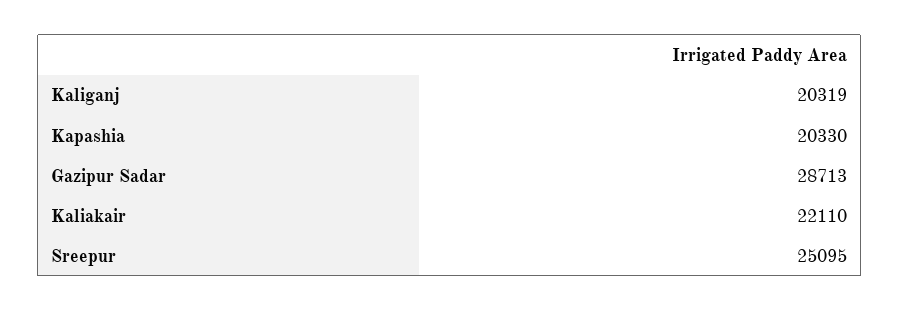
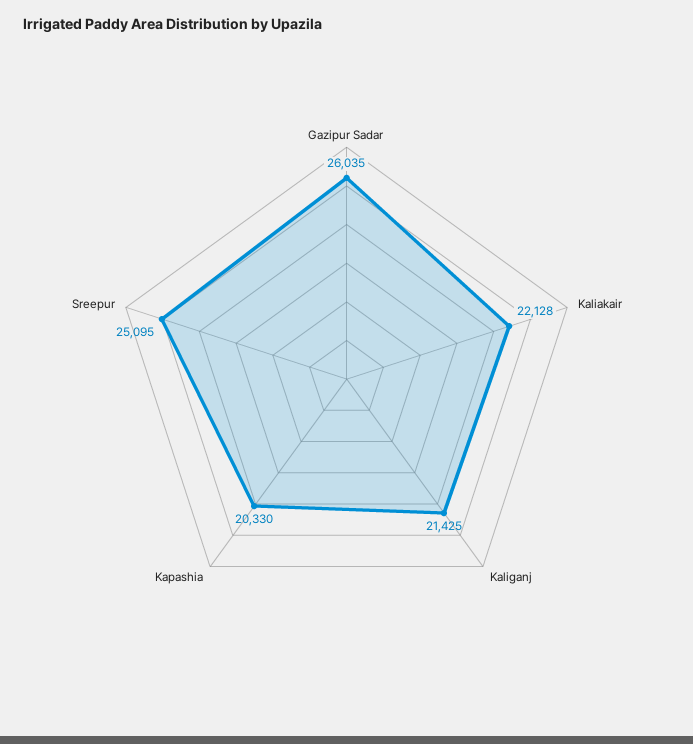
Kaliganj: 20319 -> 21425
Gazipur Sadar: 28713 -> 26035
Kaliakair: 22110 -> 22128

